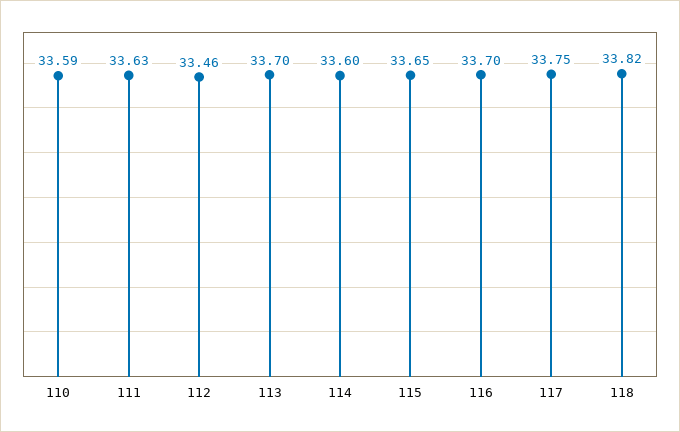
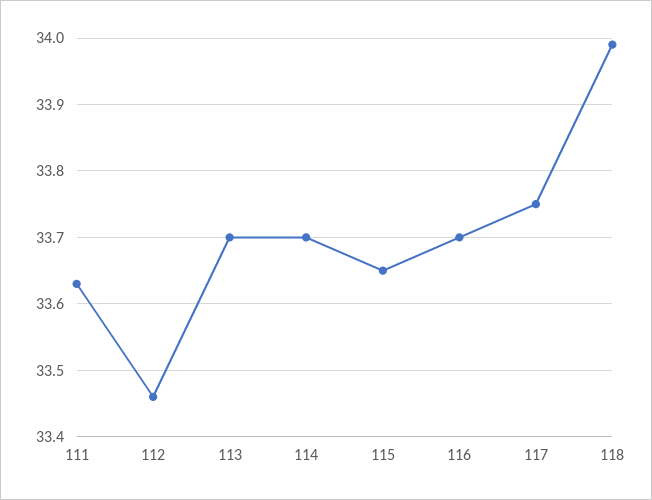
110: 33.59 -> none
114: 33.6 -> 33.7
118: 33.82 -> 33.99

